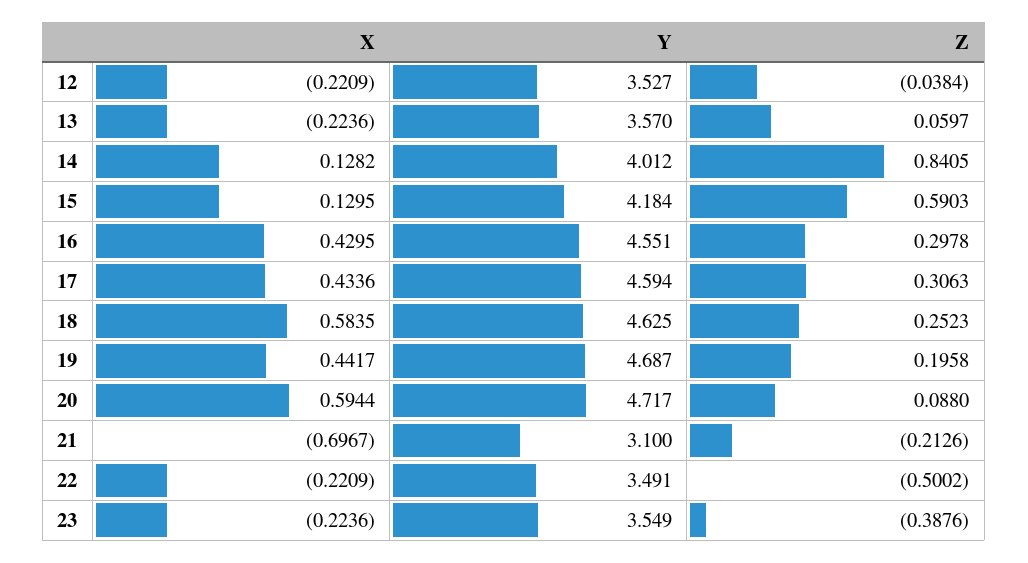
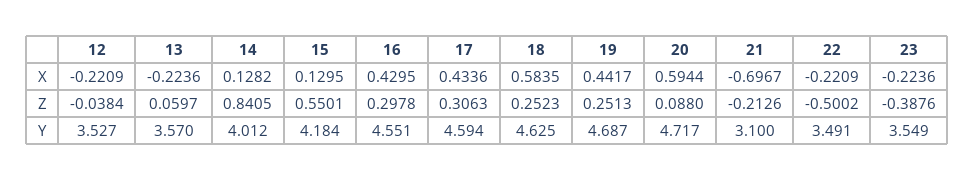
Z, 15: 0.5903 -> 0.5501
Z, 19: 0.1958 -> 0.2513

